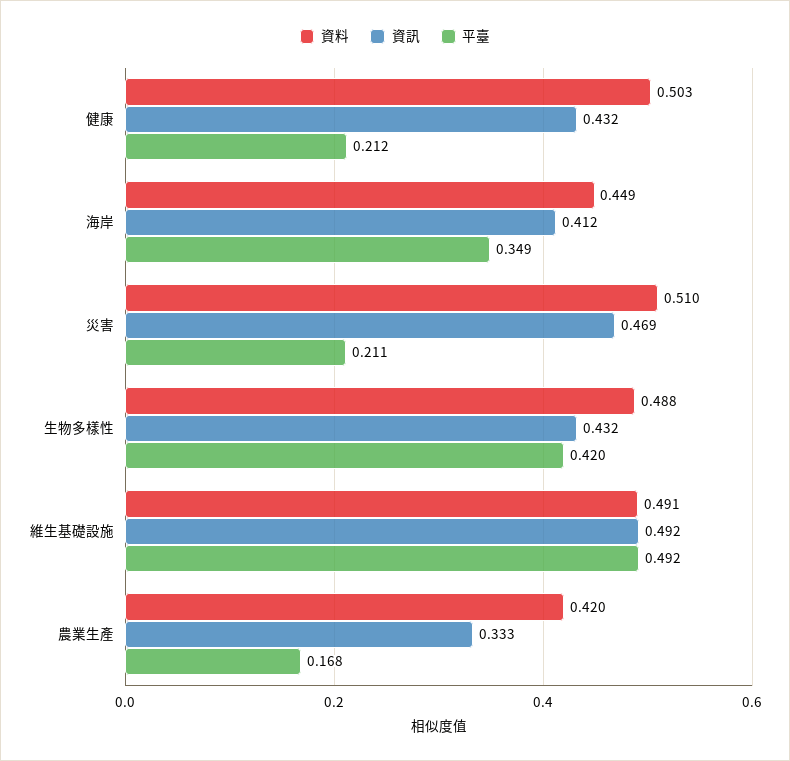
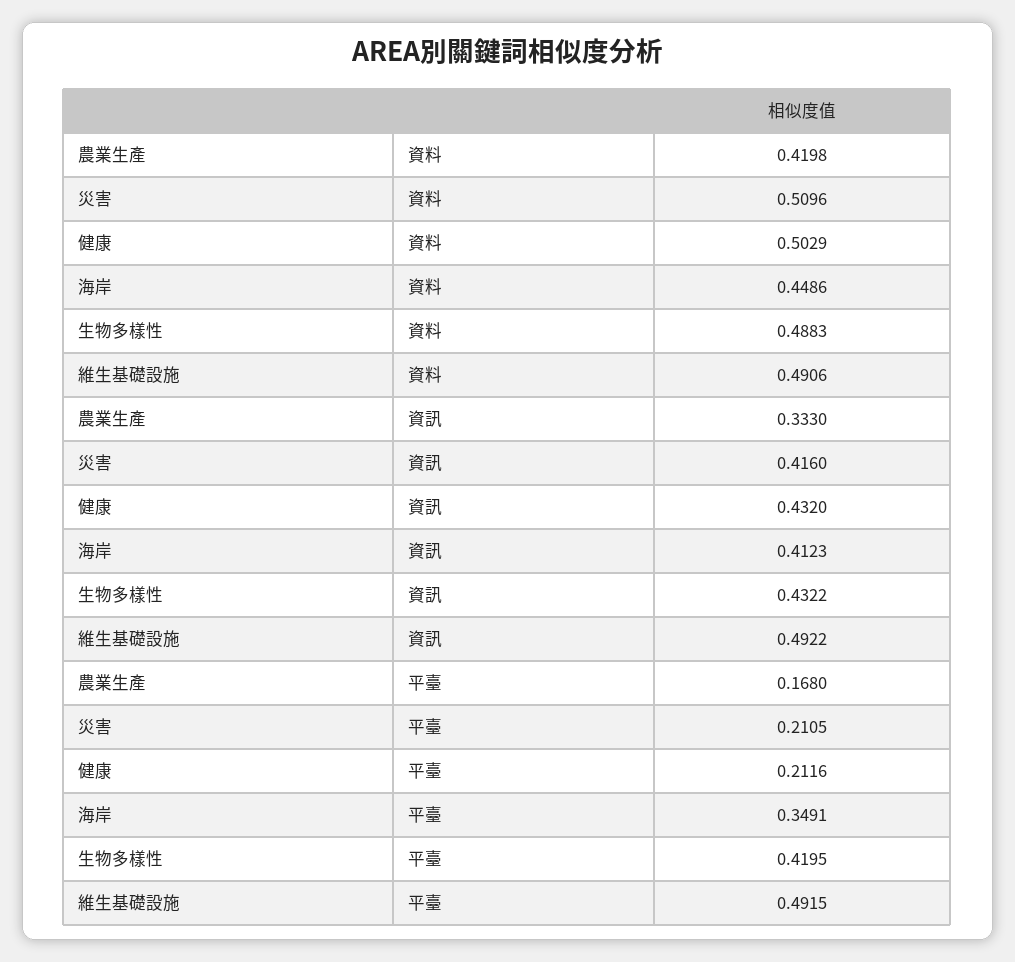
資訊, 災害: 0.469 -> 0.416

